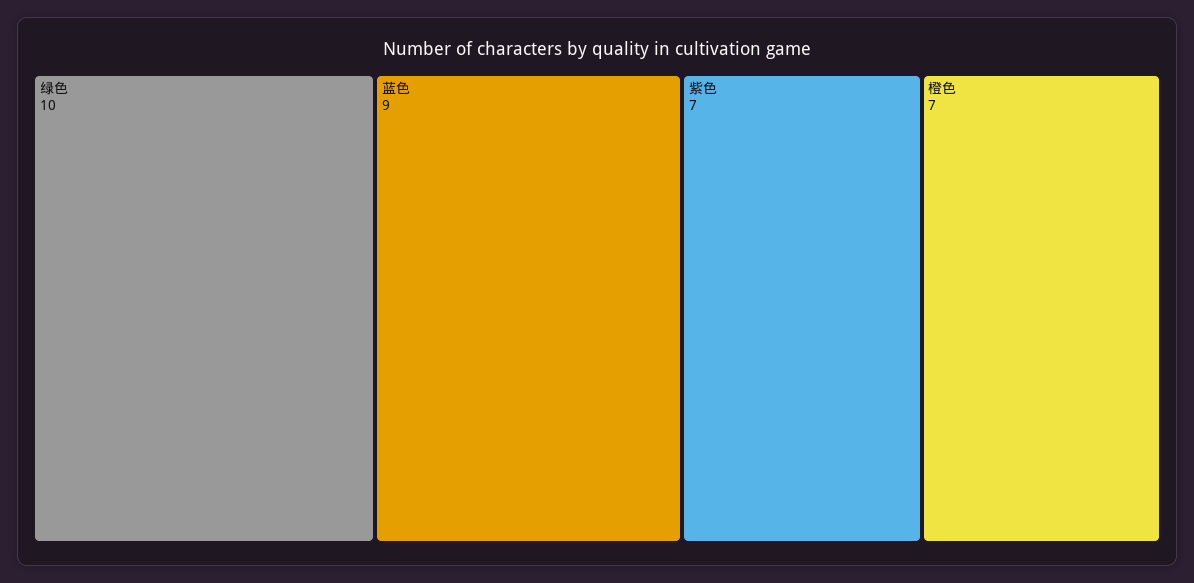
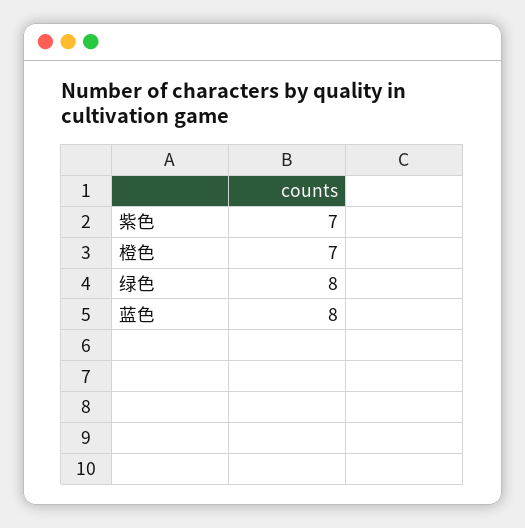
绿色: 10 -> 8
蓝色: 9 -> 8

